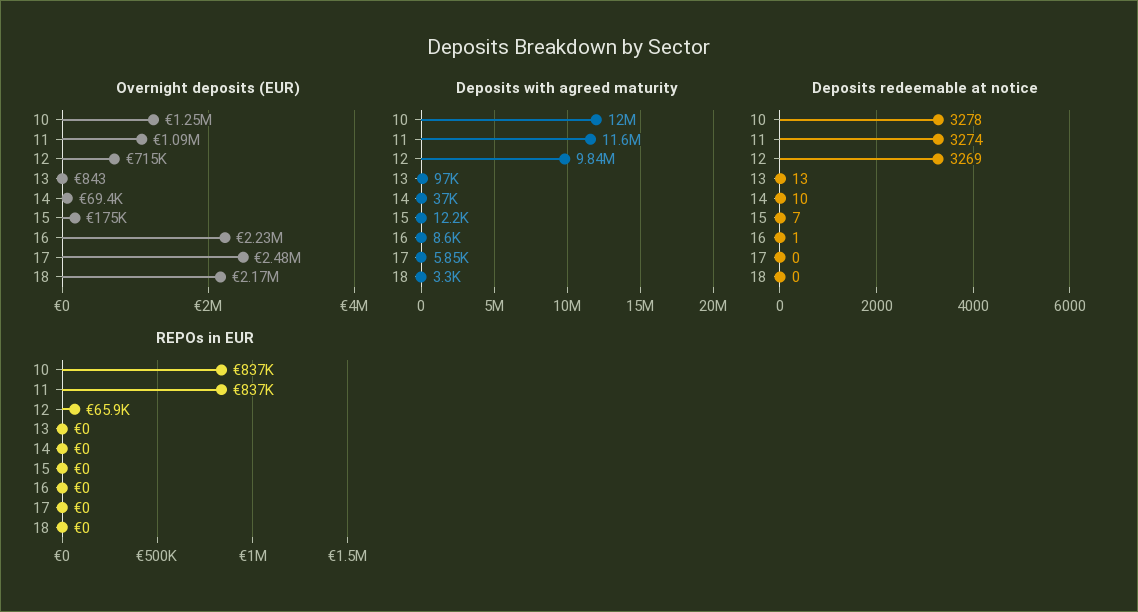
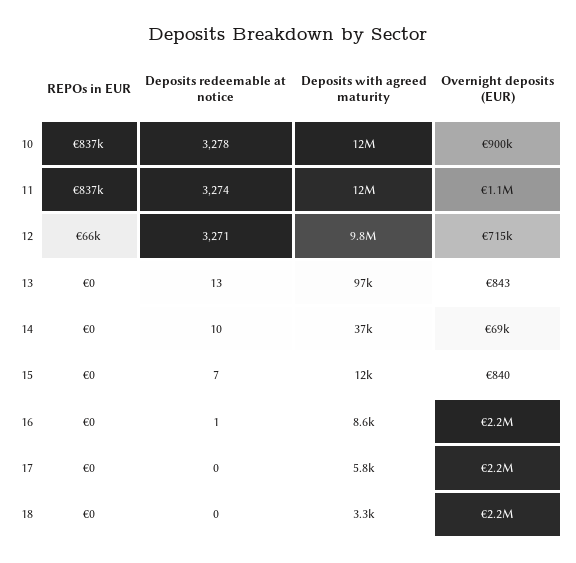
Overnight deposits (EUR), 10: 1250000 -> 900000
Overnight deposits (EUR), 15: 175000 -> 840
Overnight deposits (EUR), 17: 2480000 -> 2200000
Deposits redeemable at notice, 12: 3269 -> 3271

